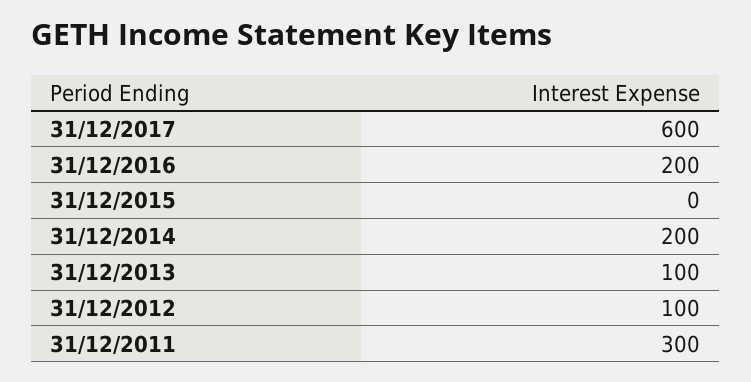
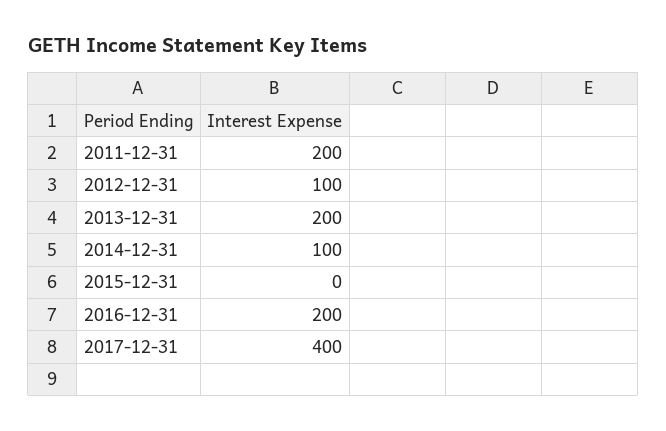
31/12/2017: 600 -> 400
31/12/2014: 200 -> 100
31/12/2013: 100 -> 200
31/12/2011: 300 -> 200

